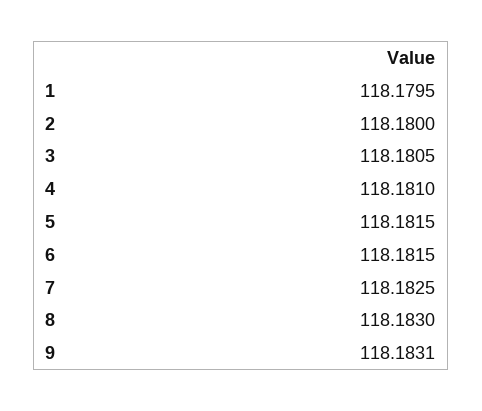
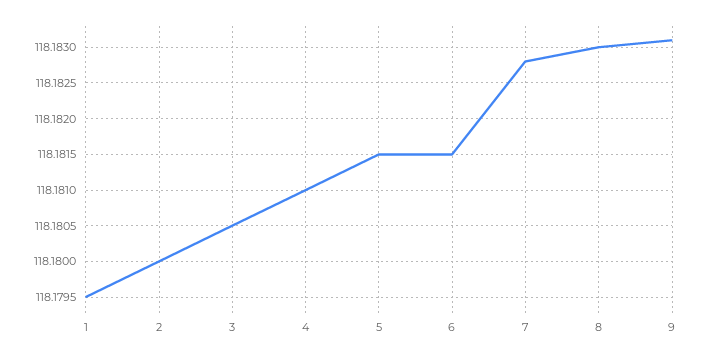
7: 118.1825 -> 118.1828

